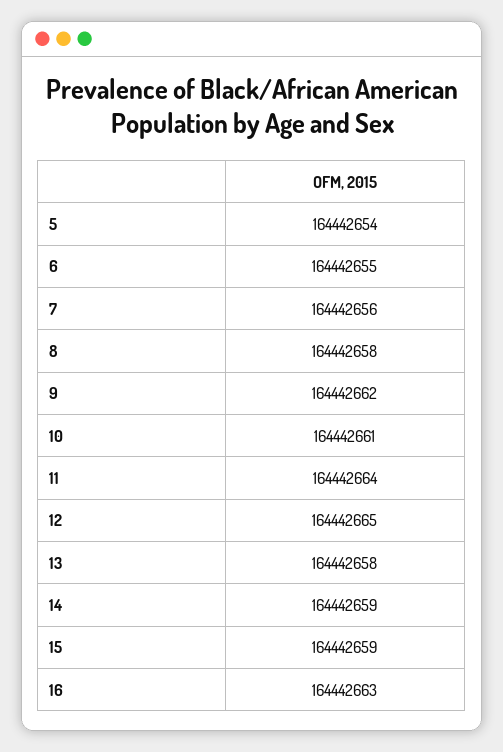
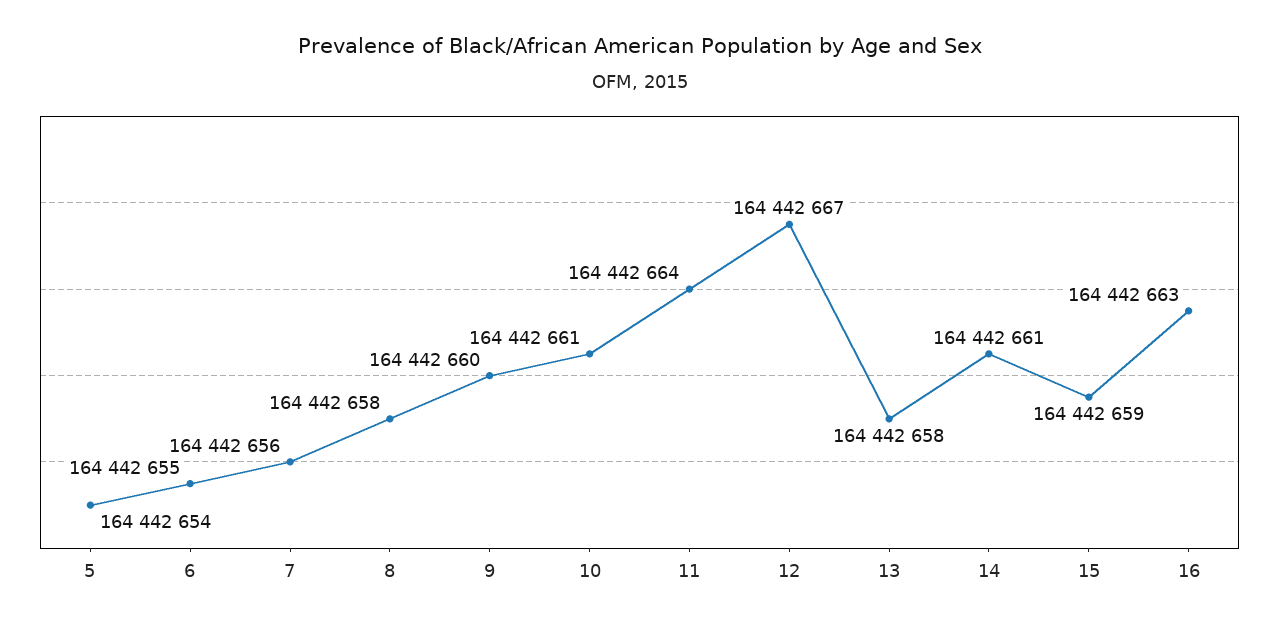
9: 164442662 -> 164442660
12: 164442665 -> 164442667
14: 164442659 -> 164442661

